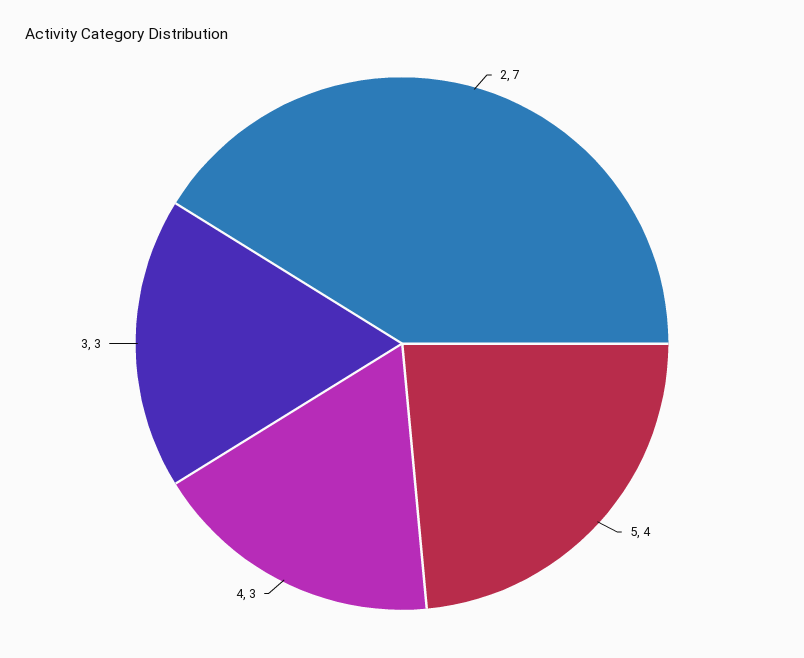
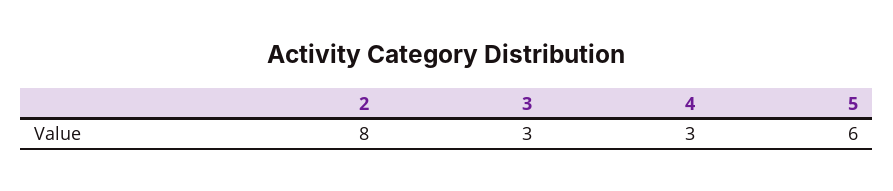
2: 7 -> 8
5: 4 -> 6

